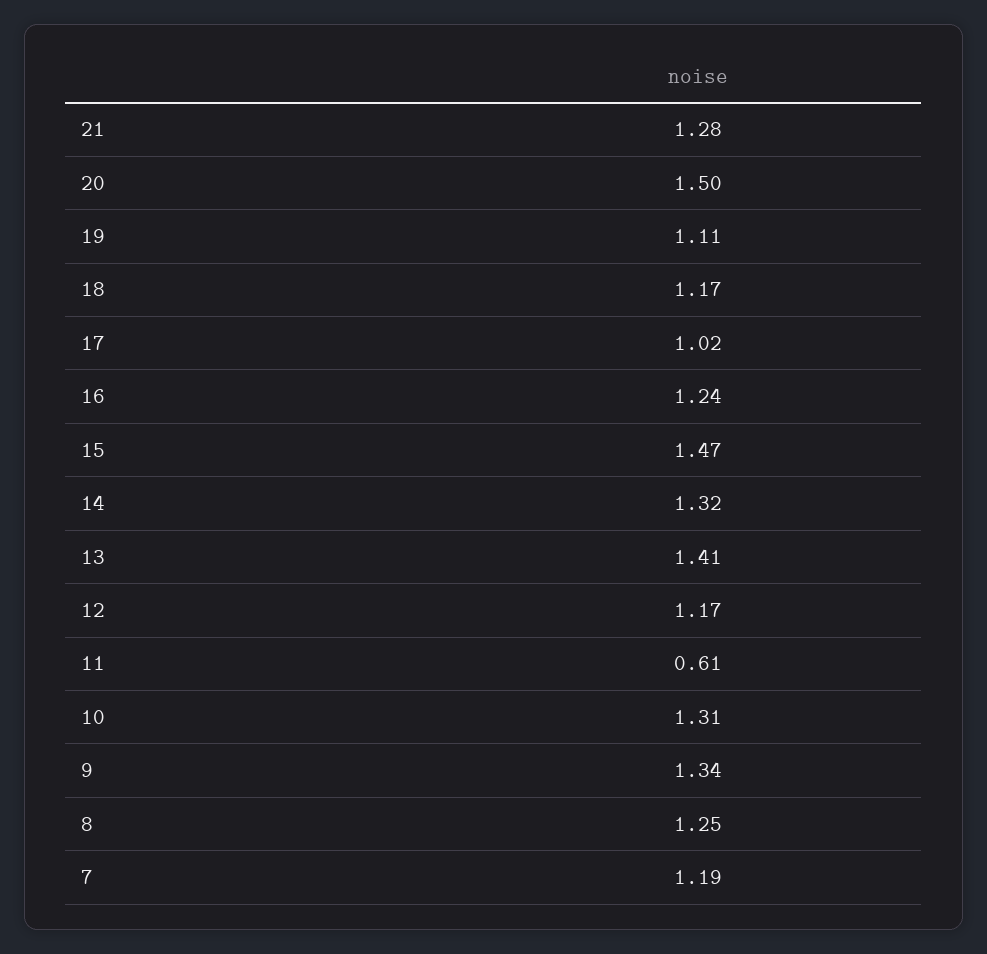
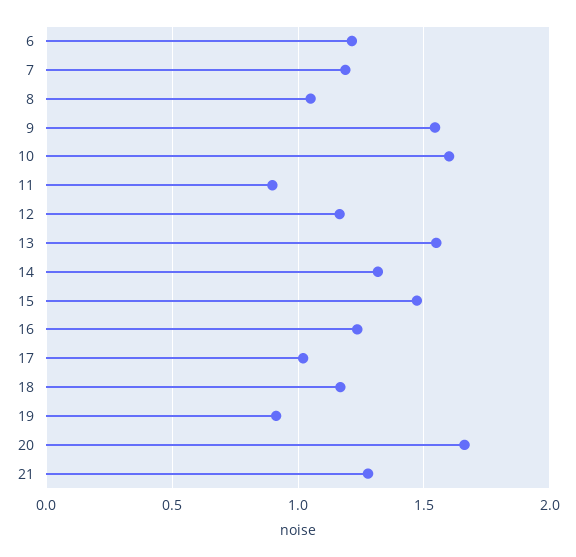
20: 1.5 -> 1.65
19: 1.11 -> 0.9
13: 1.41 -> 1.55
11: 0.61 -> 0.9
10: 1.31 -> 1.6
9: 1.34 -> 1.55
8: 1.25 -> 1.05
6: none -> 1.2

